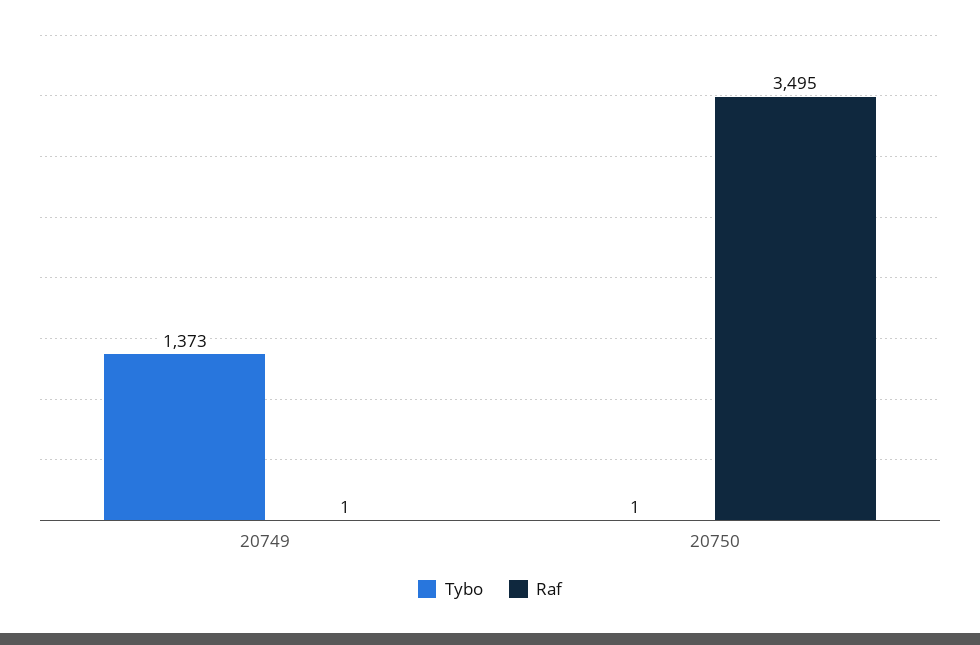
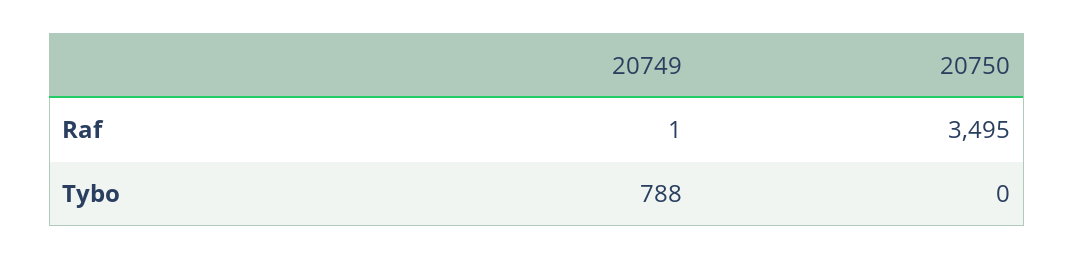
Tybo, 20749: 1373 -> 788
Tybo, 20750: 1 -> 0

